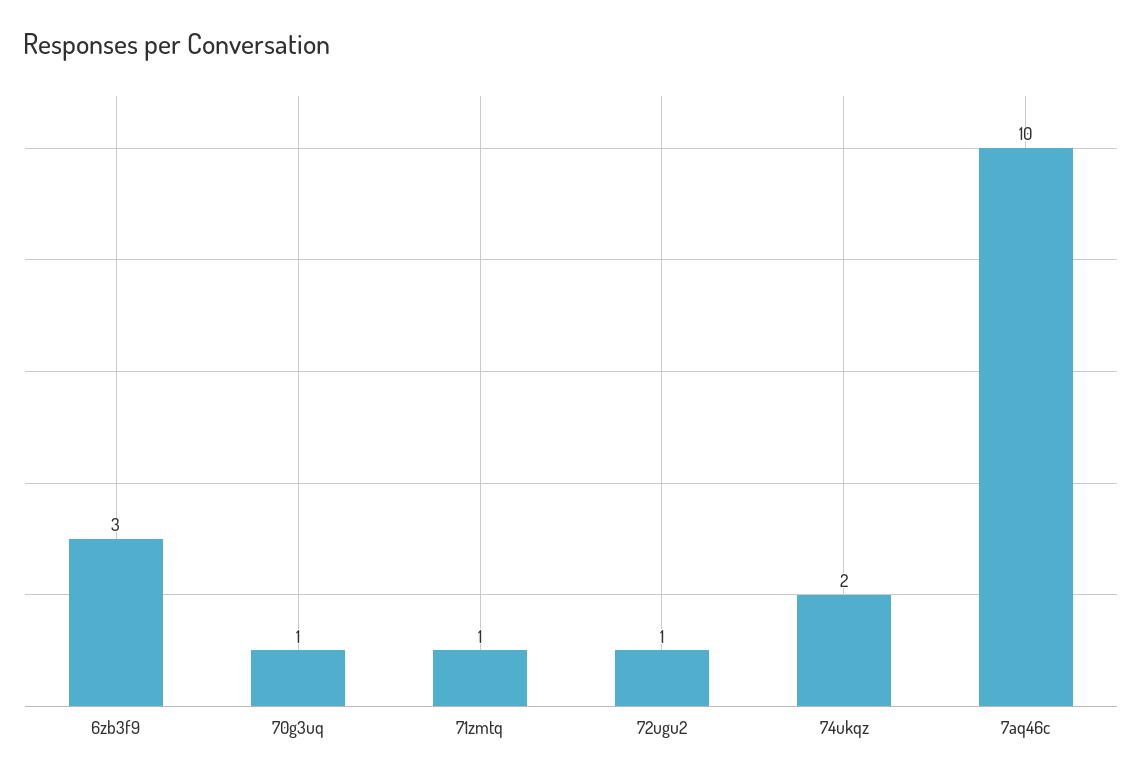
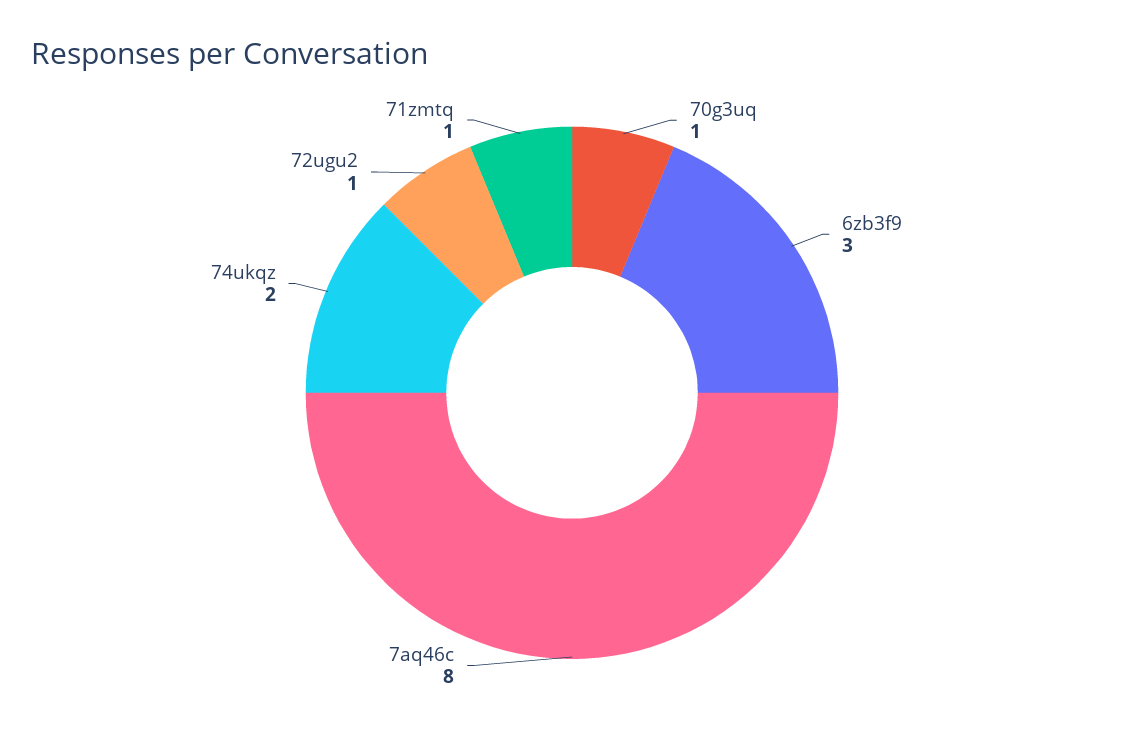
7aq46c: 10 -> 8

